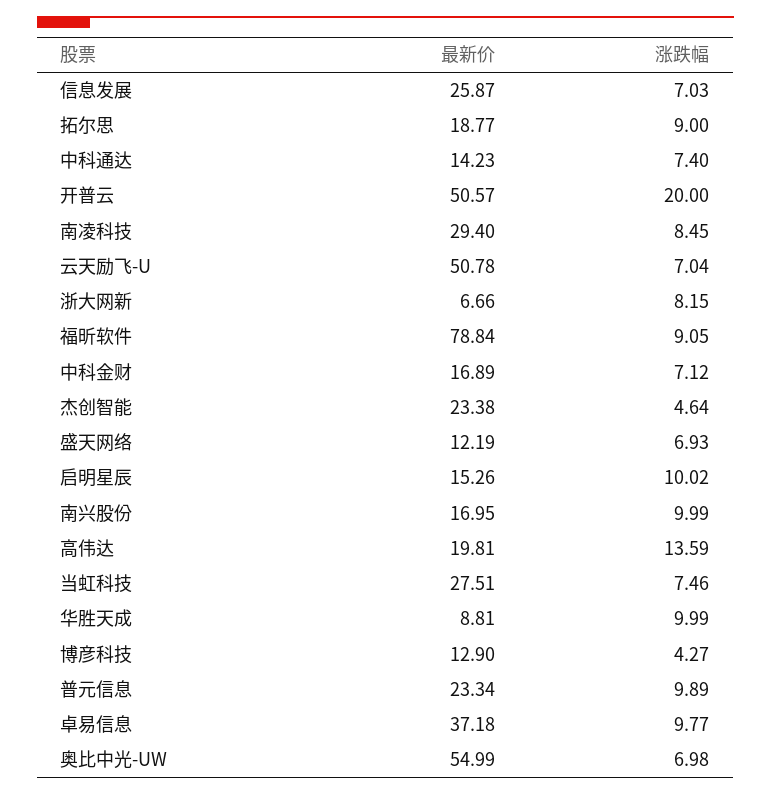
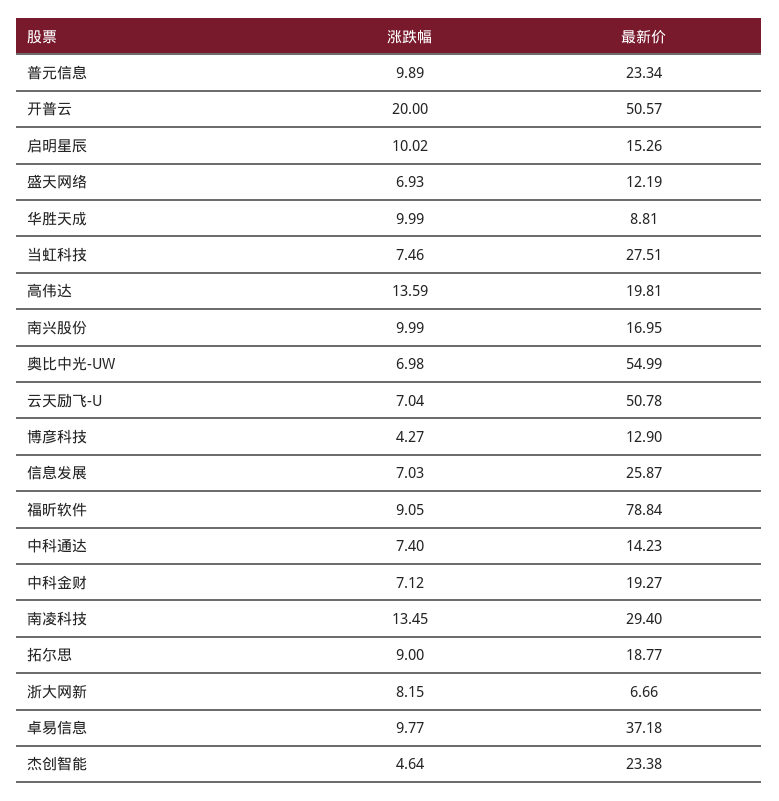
涨跌幅, 南凌科技: 8.45 -> 13.45
最新价, 中科金财: 16.89 -> 19.27

